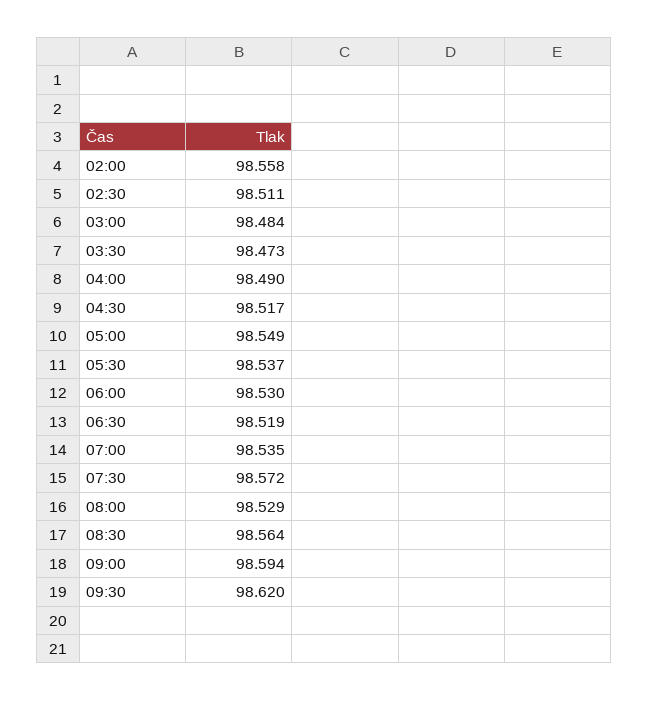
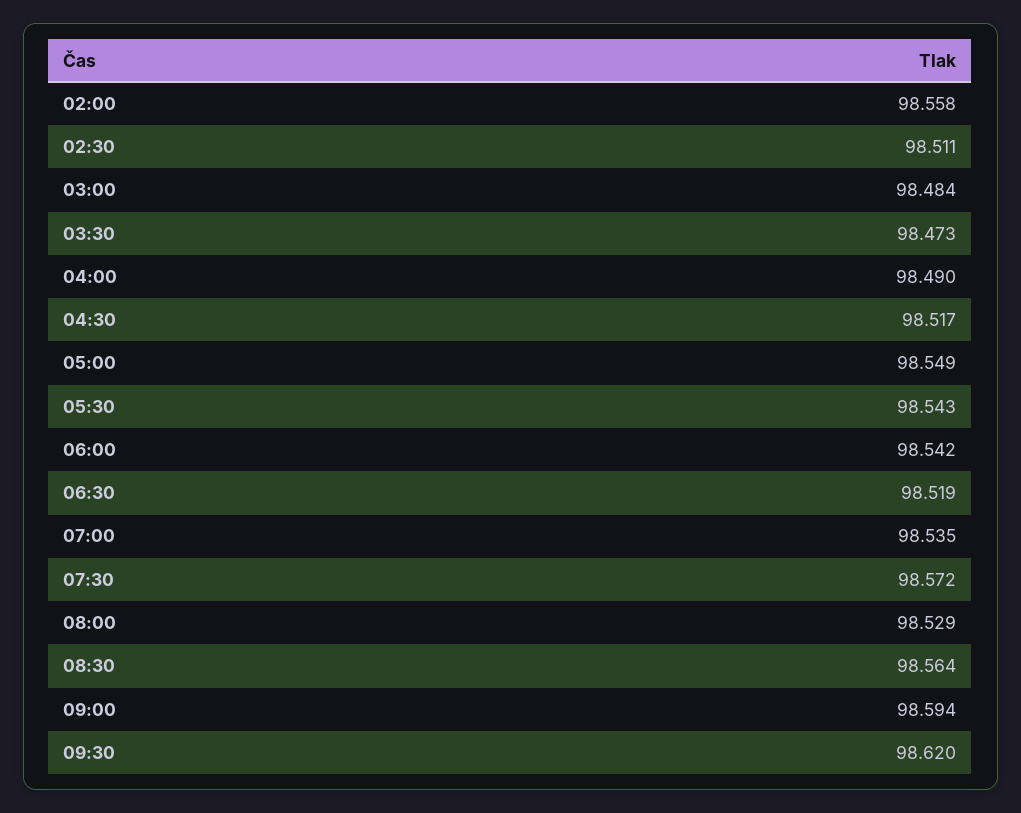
05:30: 98.537 -> 98.543
06:00: 98.53 -> 98.542

